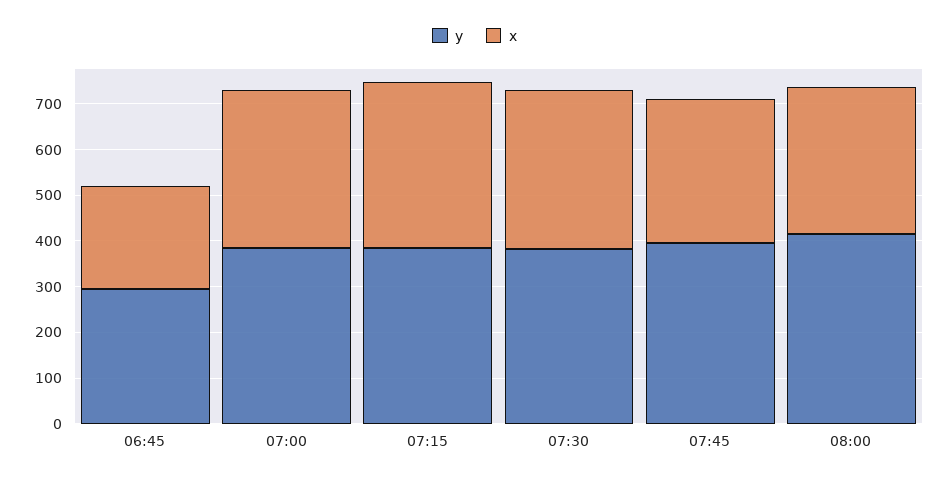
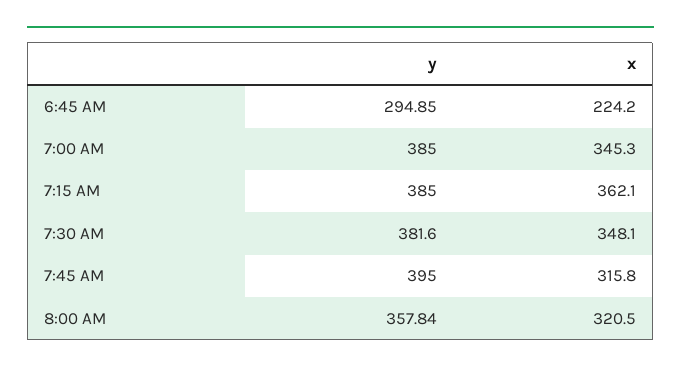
y, 08:00: 420 -> 357.84

